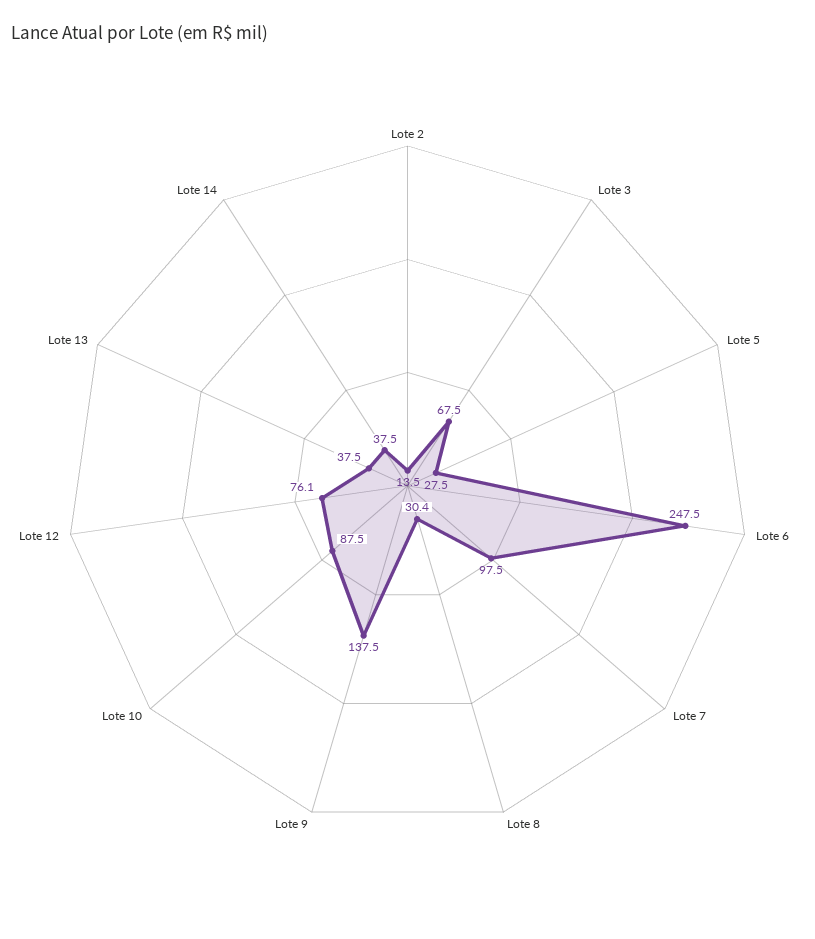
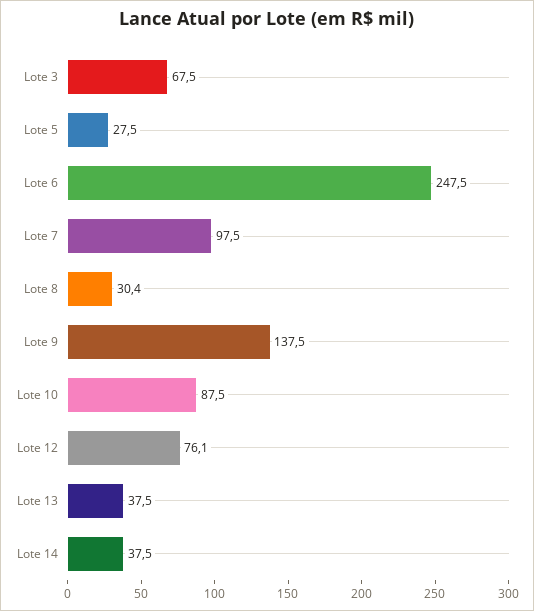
Lote 2: 13.5 -> none

